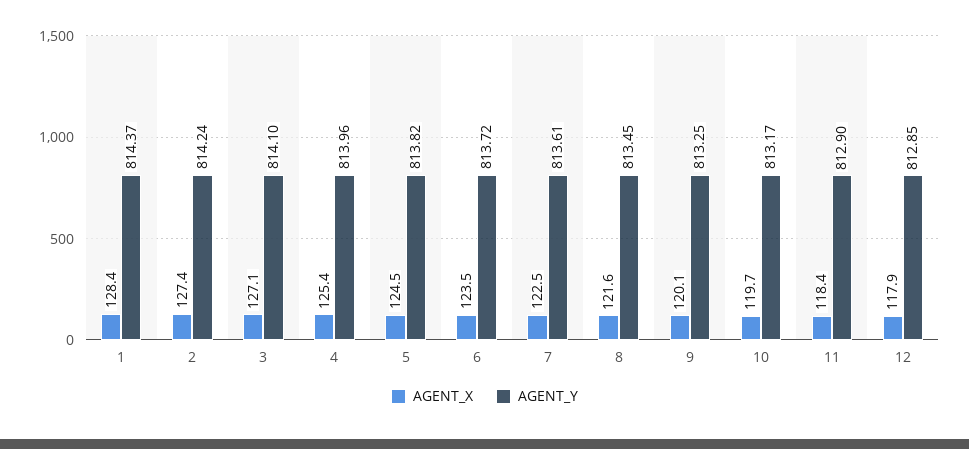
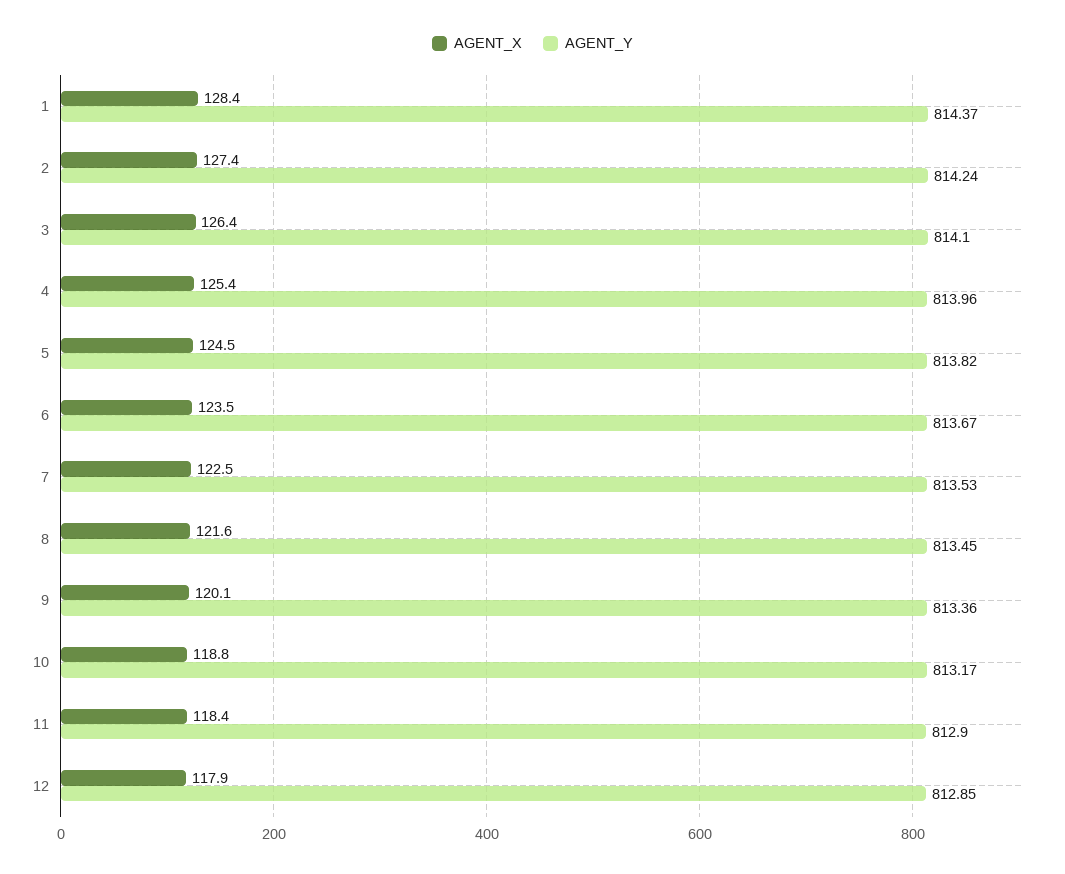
AGENT_X, 3: 127.1 -> 126.4
AGENT_Y, 6: 813.72 -> 813.67
AGENT_Y, 7: 813.61 -> 813.53
AGENT_Y, 9: 813.25 -> 813.36
AGENT_X, 10: 119.7 -> 118.8

